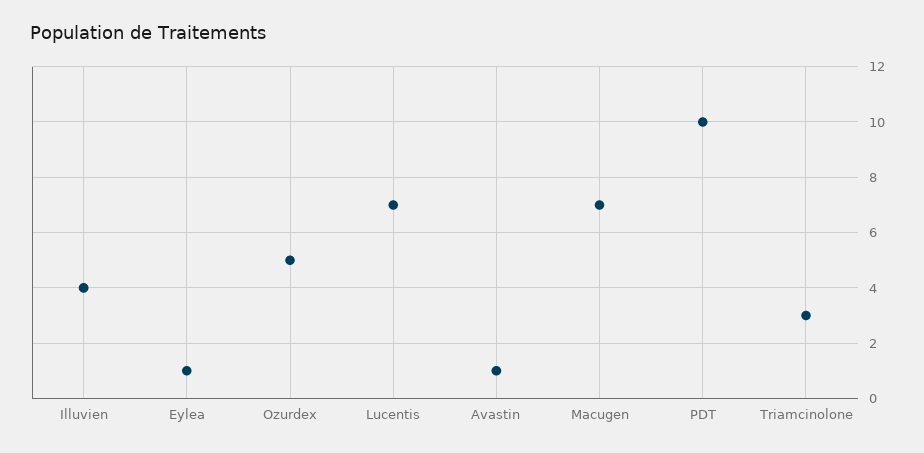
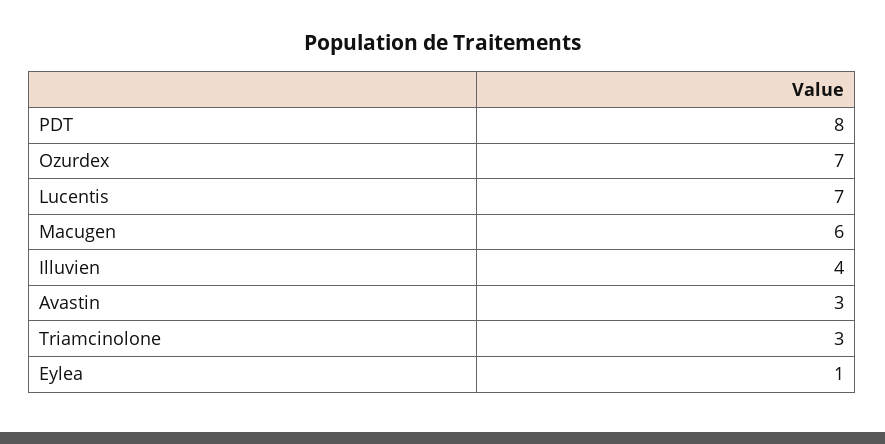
Ozurdex: 5 -> 7
Avastin: 1 -> 3
Macugen: 7 -> 6
PDT: 10 -> 8

